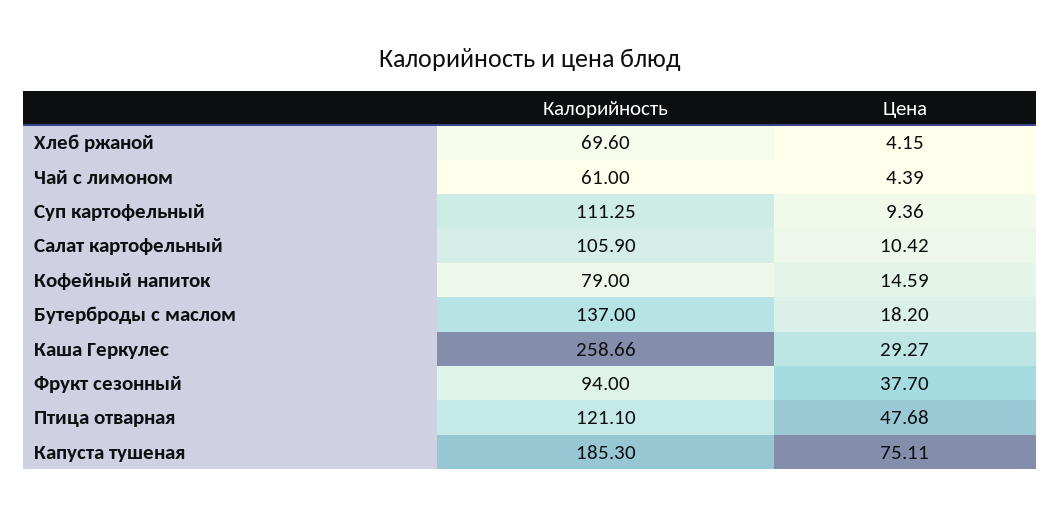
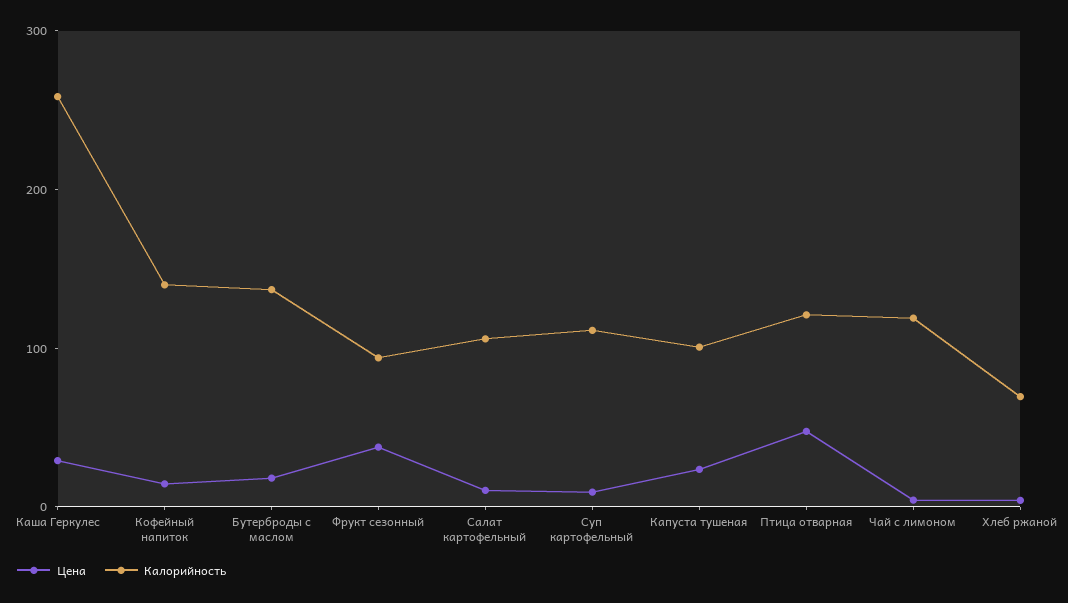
Калорийность, Чай с лимоном: 61 -> 120
Калорийность, Кофейный напиток: 79 -> 140
Калорийность, Капуста тушеная: 185.3 -> 100
Цена, Капуста тушеная: 75.11 -> 20

